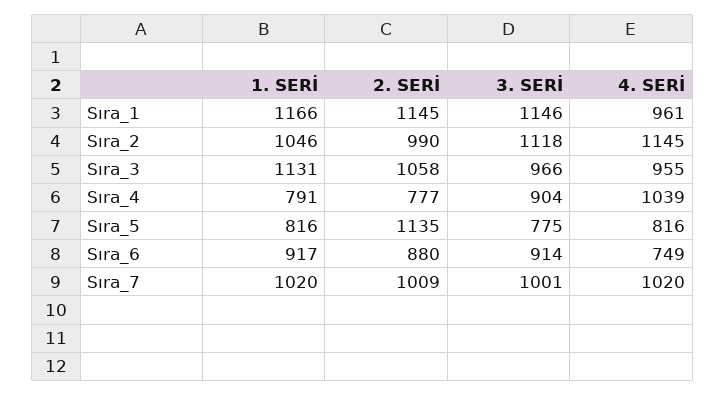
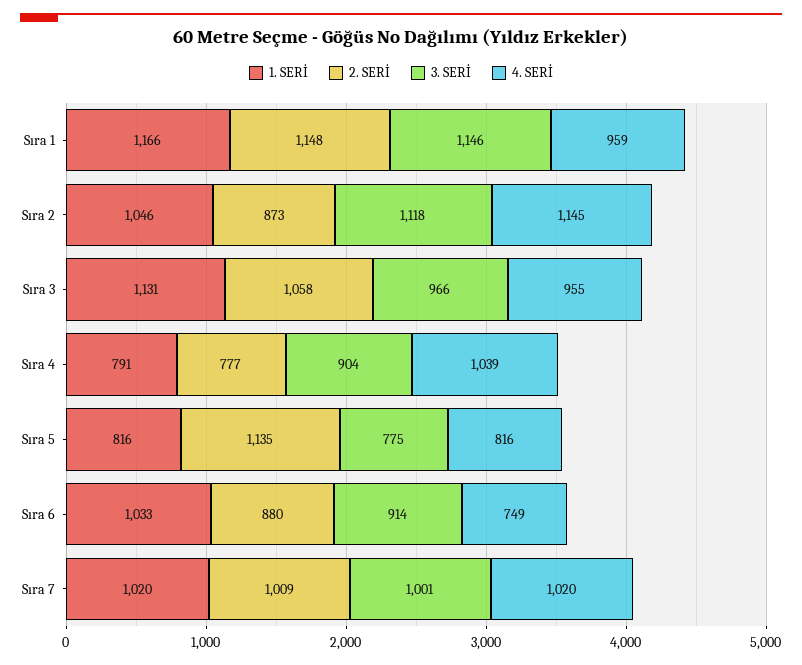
2. SERİ, Sıra_1: 1145 -> 1148
4. SERİ, Sıra_1: 961 -> 959
2. SERİ, Sıra_2: 990 -> 873
1. SERİ, Sıra_6: 917 -> 1033

